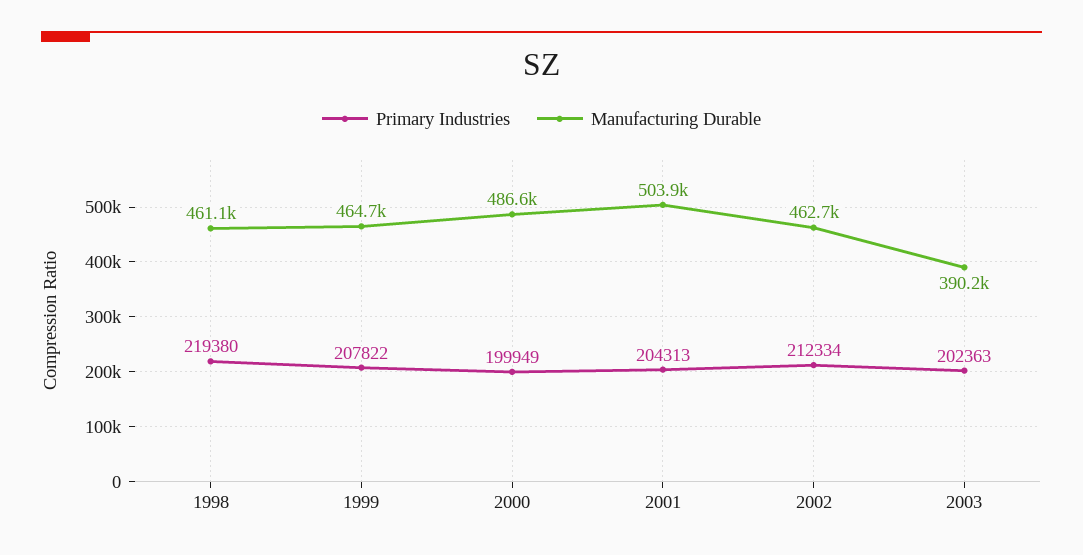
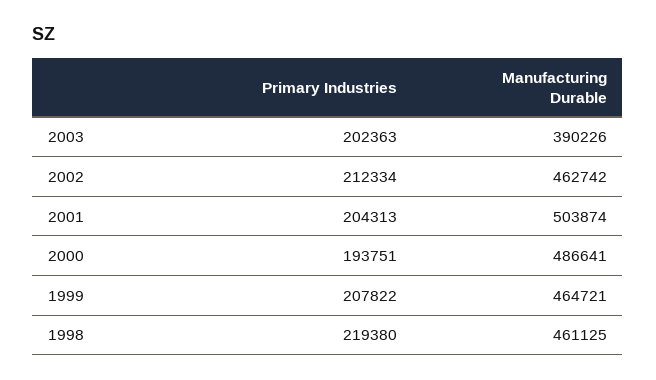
Primary Industries, 2000: 199949 -> 193751

